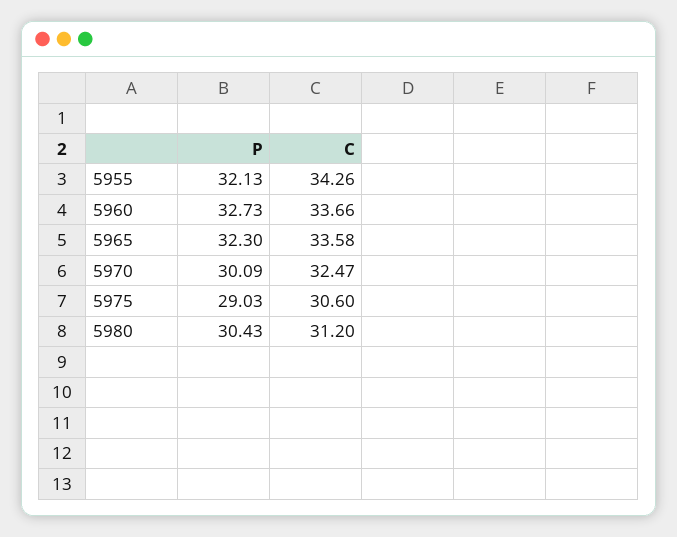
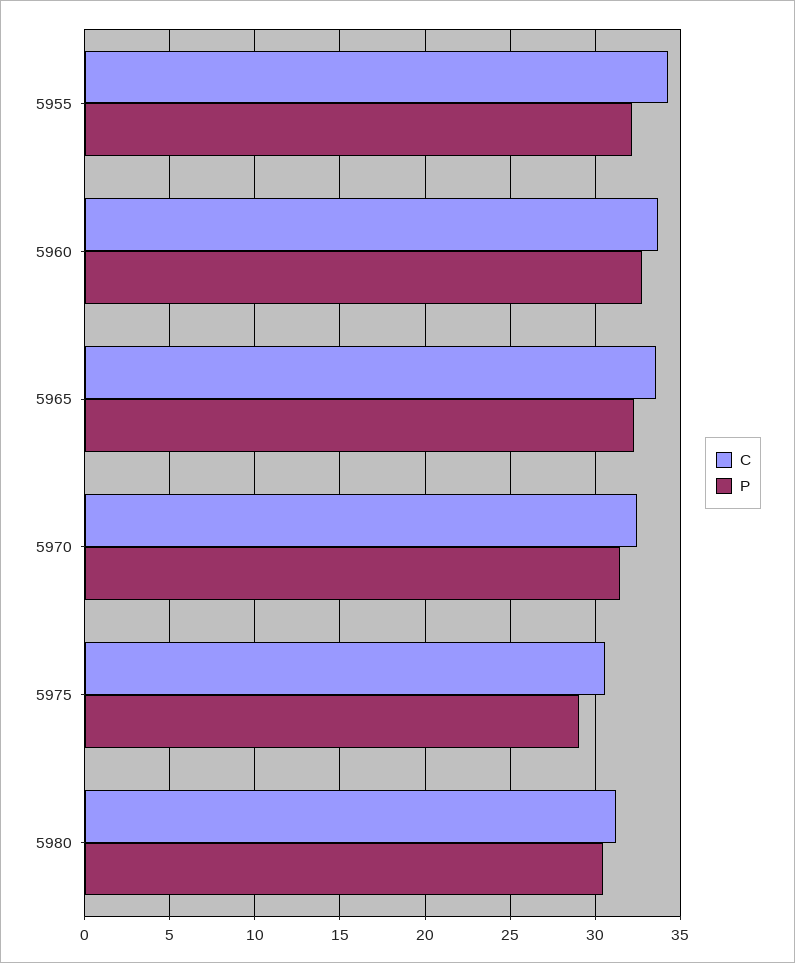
P, 5970: 30.09 -> 31.5

